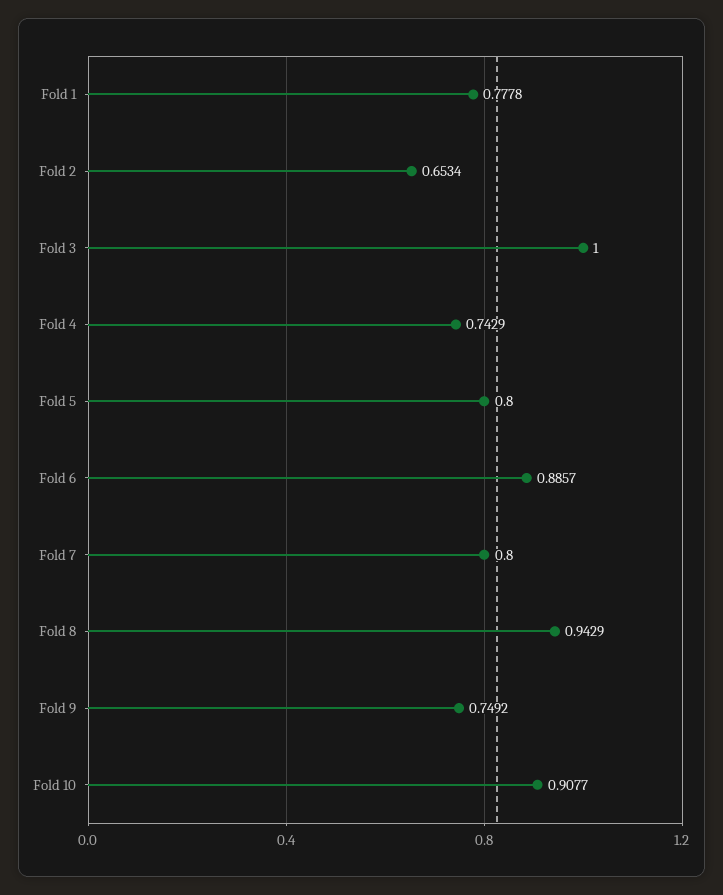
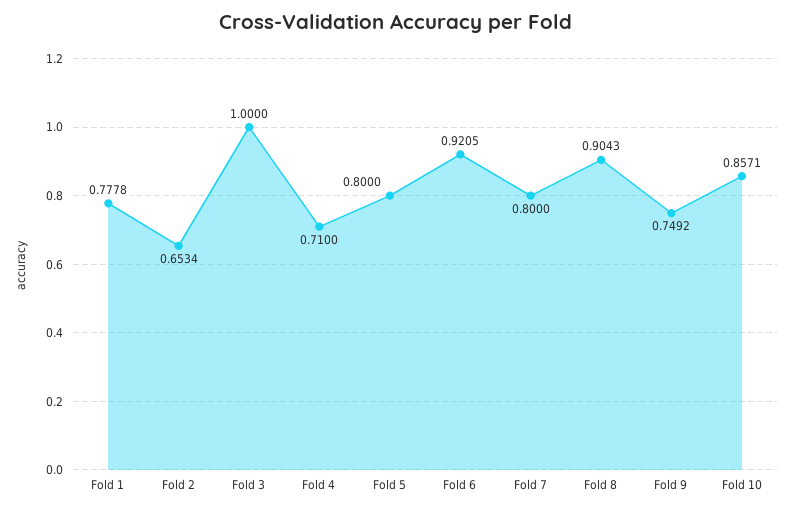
Fold 4: 0.7429 -> 0.71
Fold 6: 0.8857 -> 0.9205
Fold 8: 0.9429 -> 0.9043
Fold 10: 0.9077 -> 0.8571

